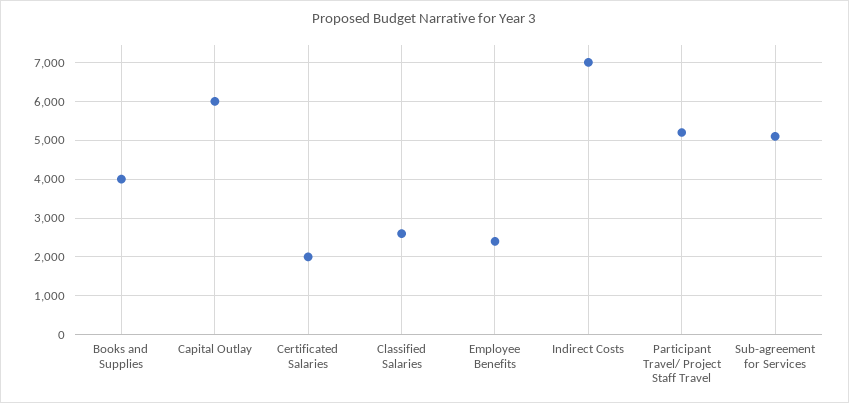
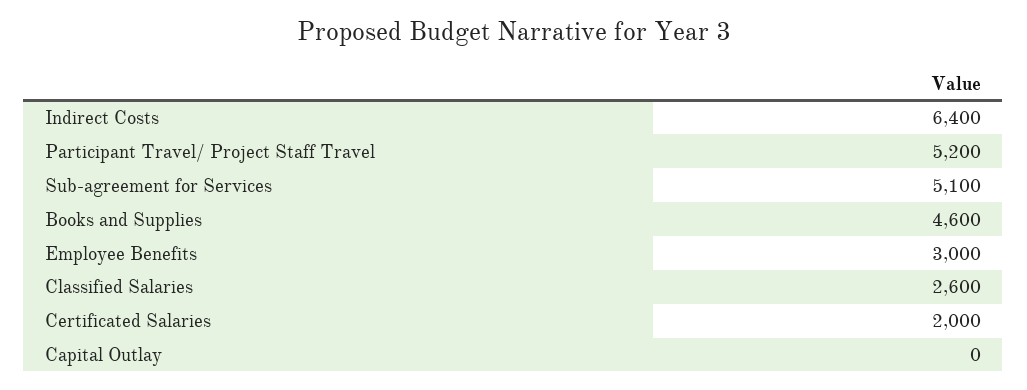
Books and Supplies: 4000 -> 4600
Capital Outlay: 6000 -> 0
Employee Benefits: 2400 -> 3000
Indirect Costs: 7000 -> 6400

